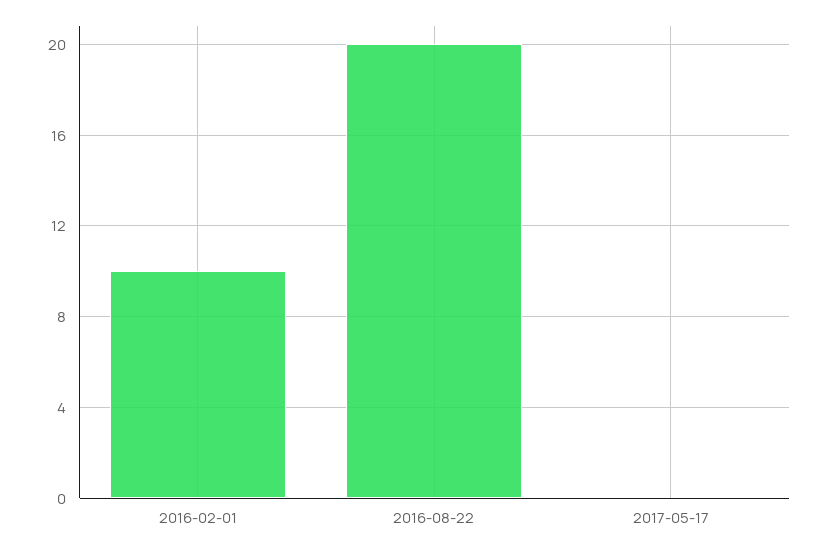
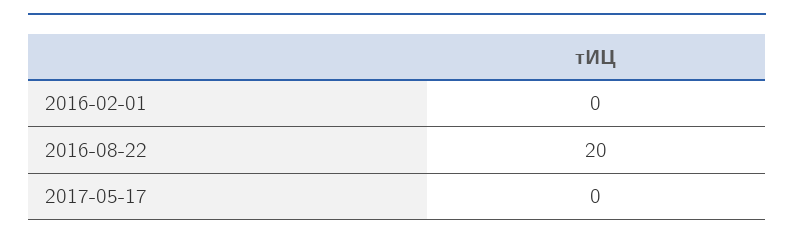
2016-02-01: 10 -> 0

